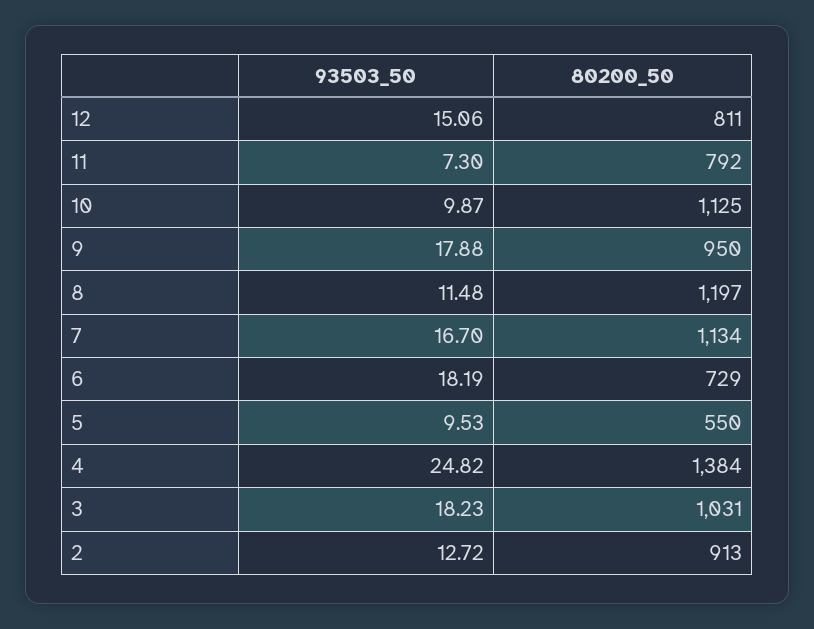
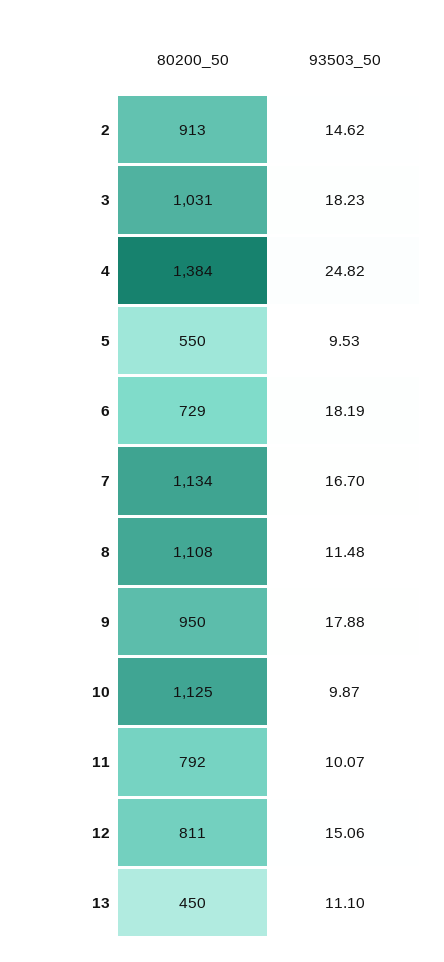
93503_50, 11: 7.3 -> 10.07
80200_50, 8: 1197 -> 1108
93503_50, 2: 12.72 -> 14.62
80200_50, 13: none -> 450
93503_50, 13: none -> 11.1

